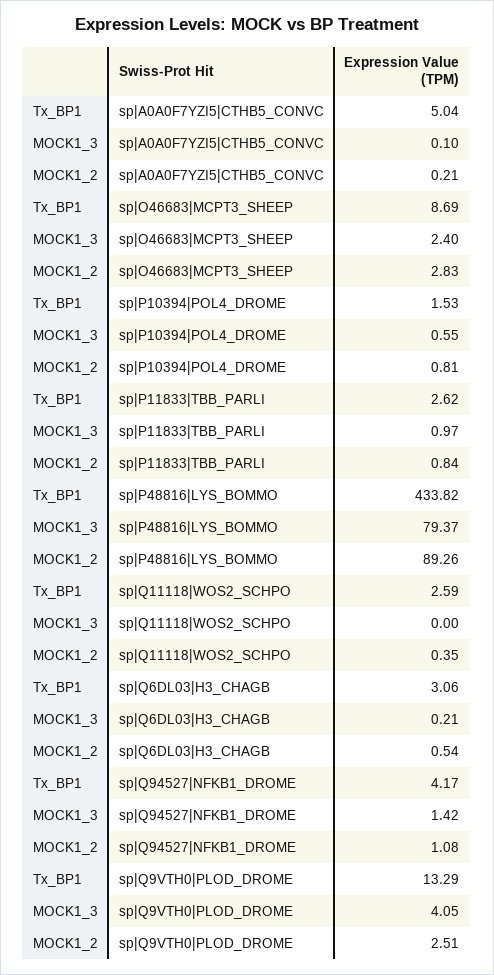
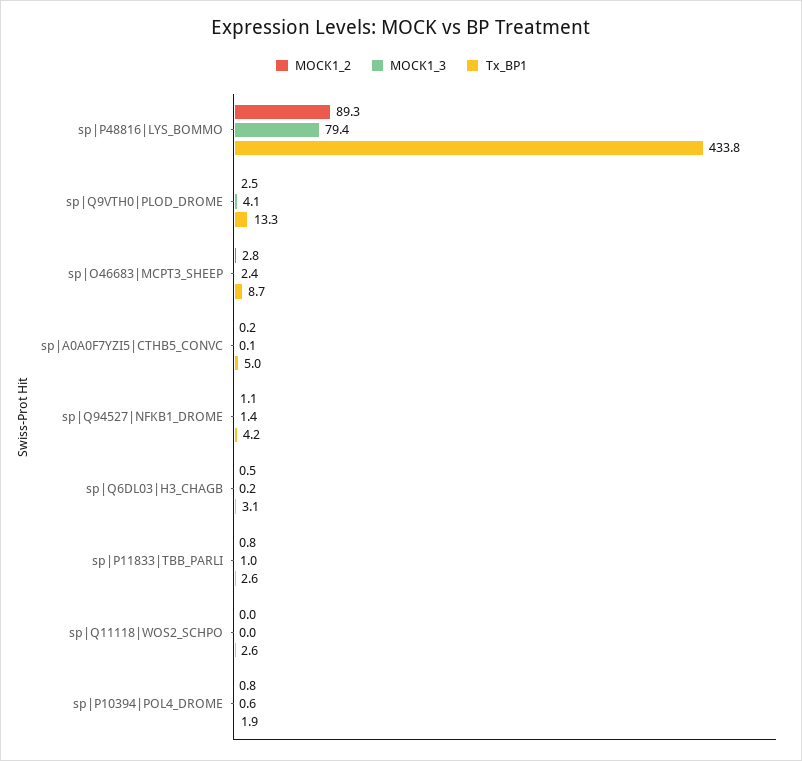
Tx_BP1, sp|P10394|POL4_DROME: 1.53 -> 1.9
MOCK1_2, sp|Q11118|WOS2_SCHPO: 0.35 -> 0

